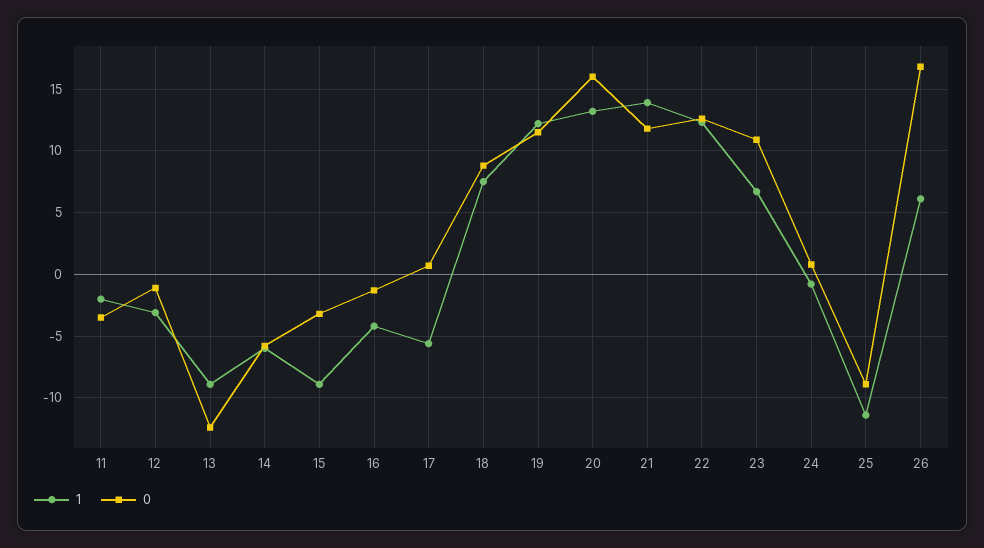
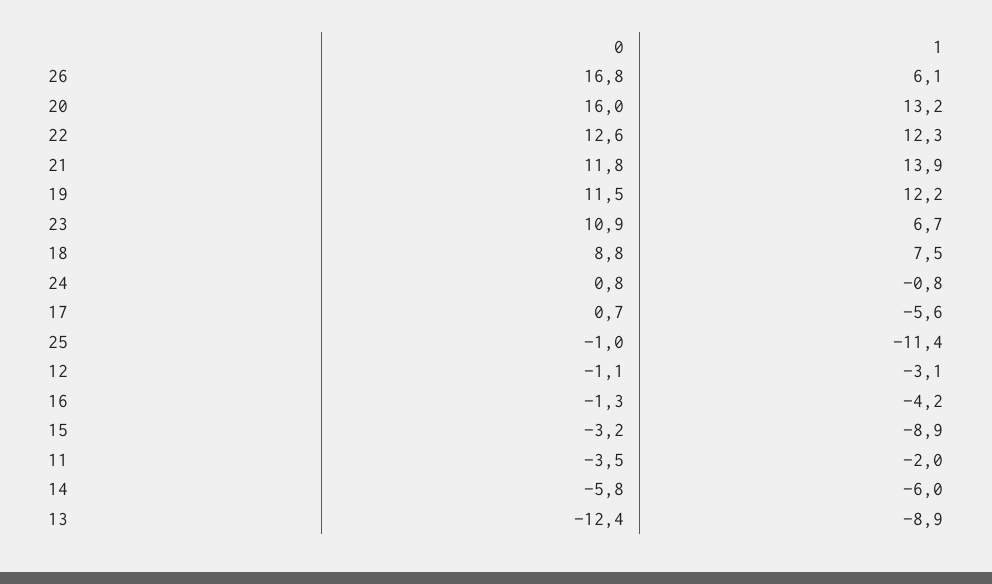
0, 25: -9 -> -1

